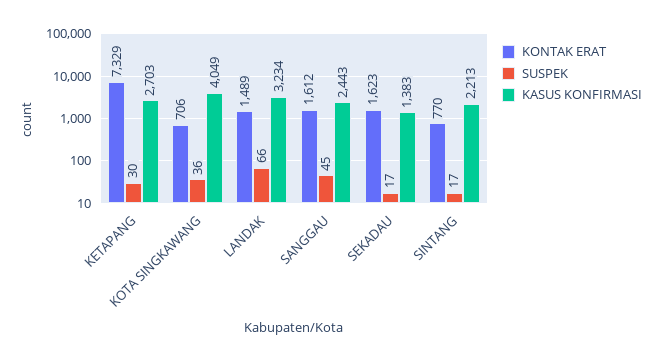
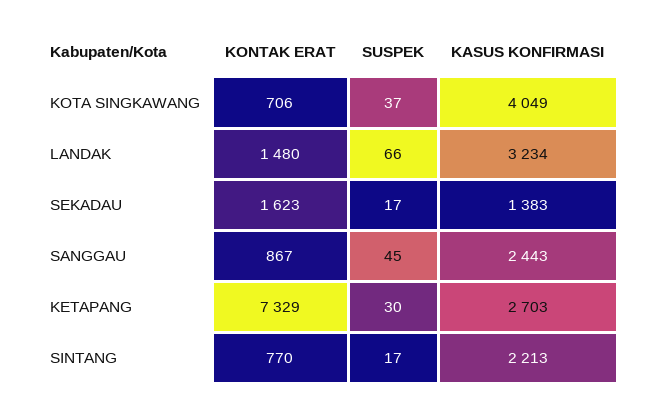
SUSPEK, KOTA SINGKAWANG: 36 -> 37
KONTAK ERAT, LANDAK: 1489 -> 1480
KONTAK ERAT, SANGGAU: 1612 -> 867

